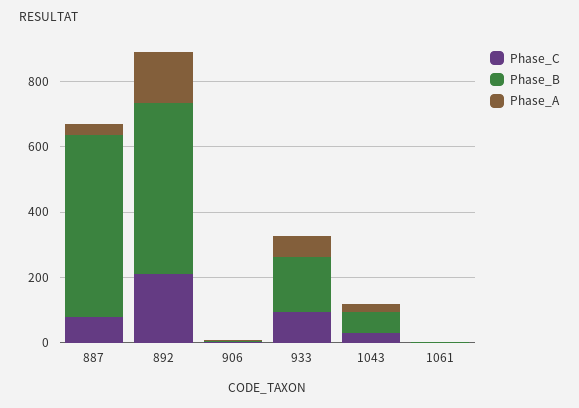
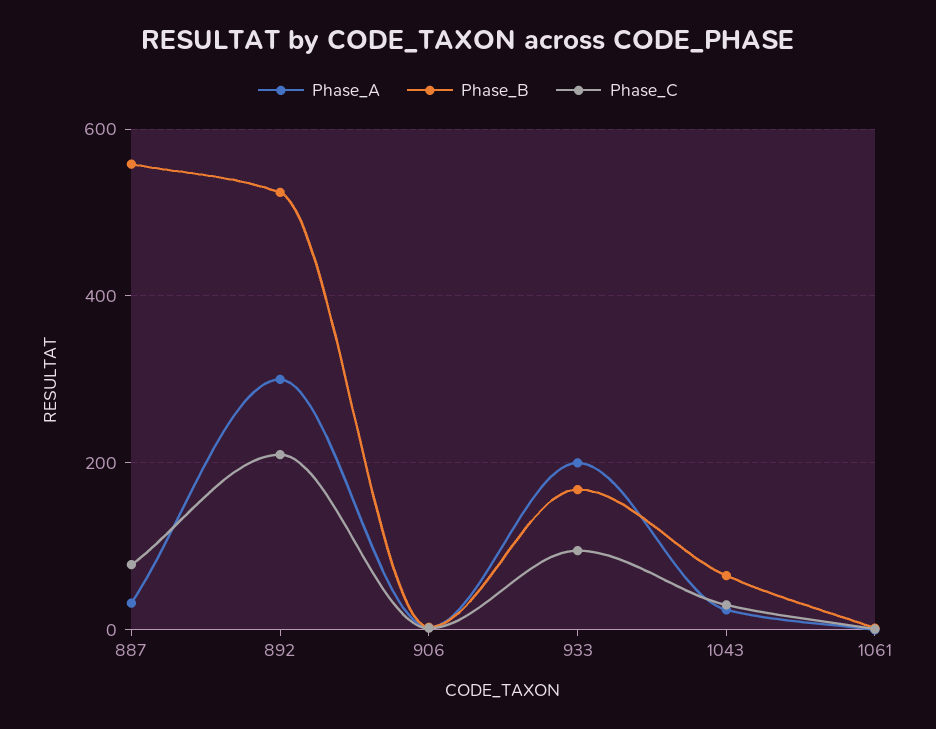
Phase_A, 892: 150 -> 300
Phase_A, 933: 50 -> 200

